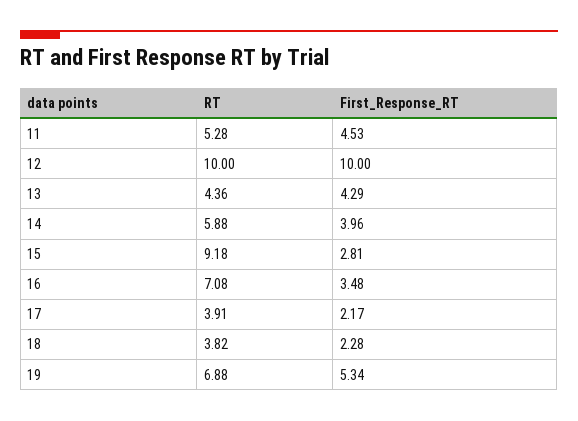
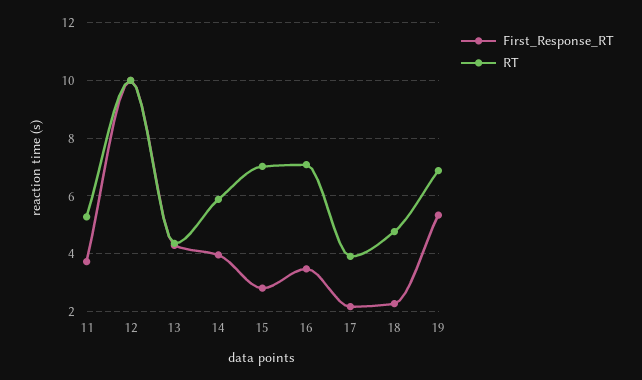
First_Response_RT, 11: 4.53 -> 3.75
RT, 15: 9.18 -> 7
RT, 18: 3.82 -> 4.75

